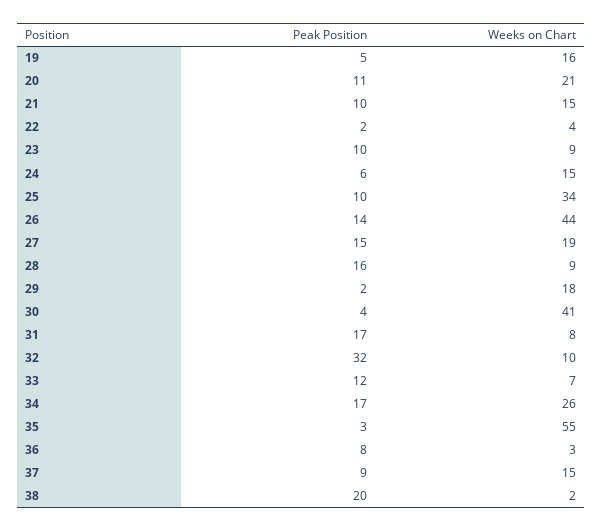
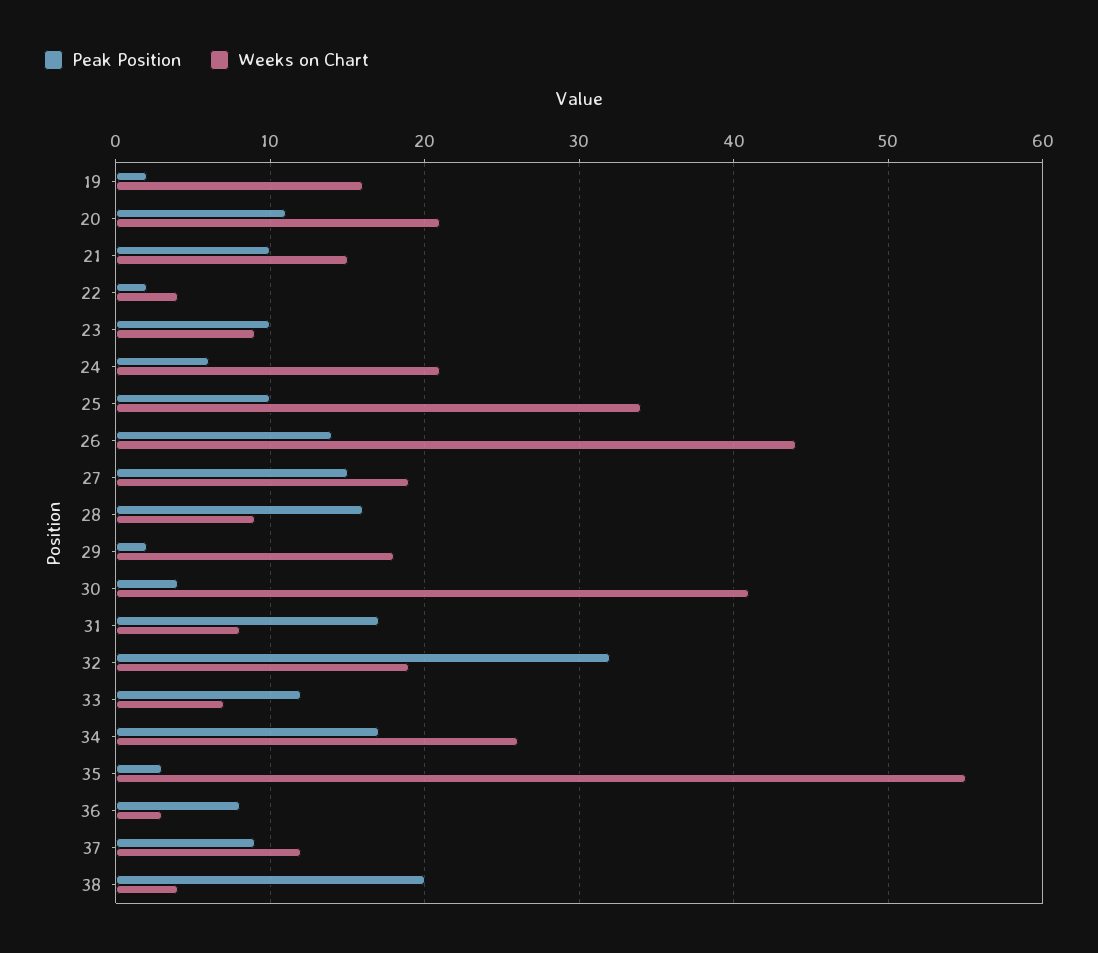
Peak Position, 19: 5 -> 2
Weeks on Chart, 24: 15 -> 21
Weeks on Chart, 32: 10 -> 19
Weeks on Chart, 37: 15 -> 12
Weeks on Chart, 38: 2 -> 4

